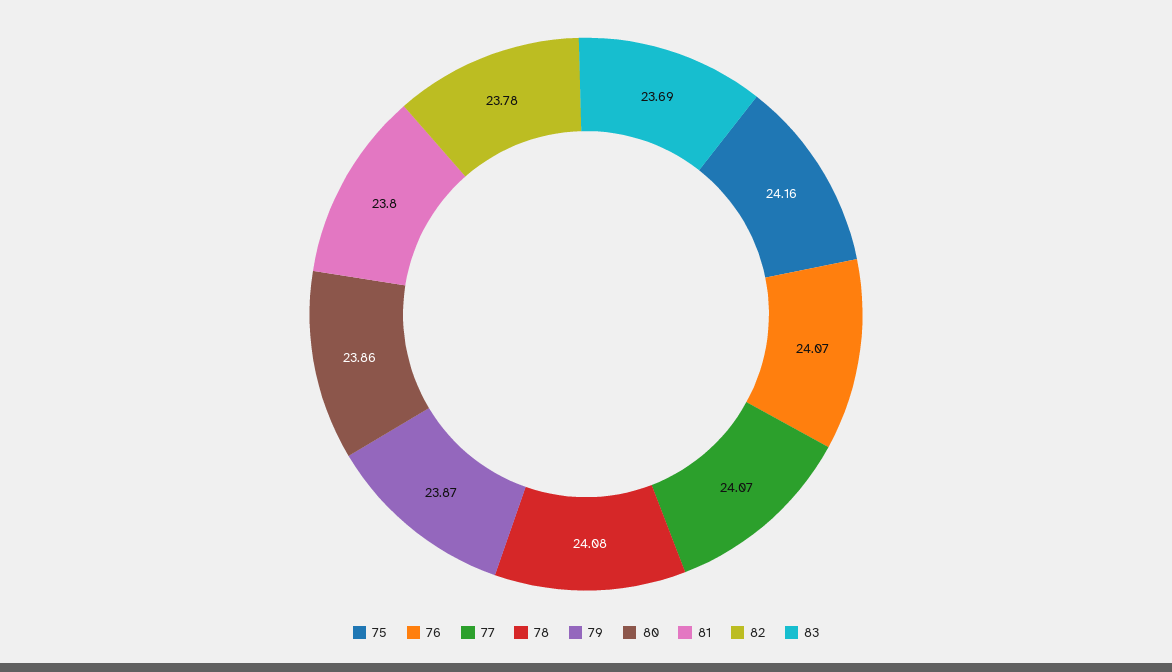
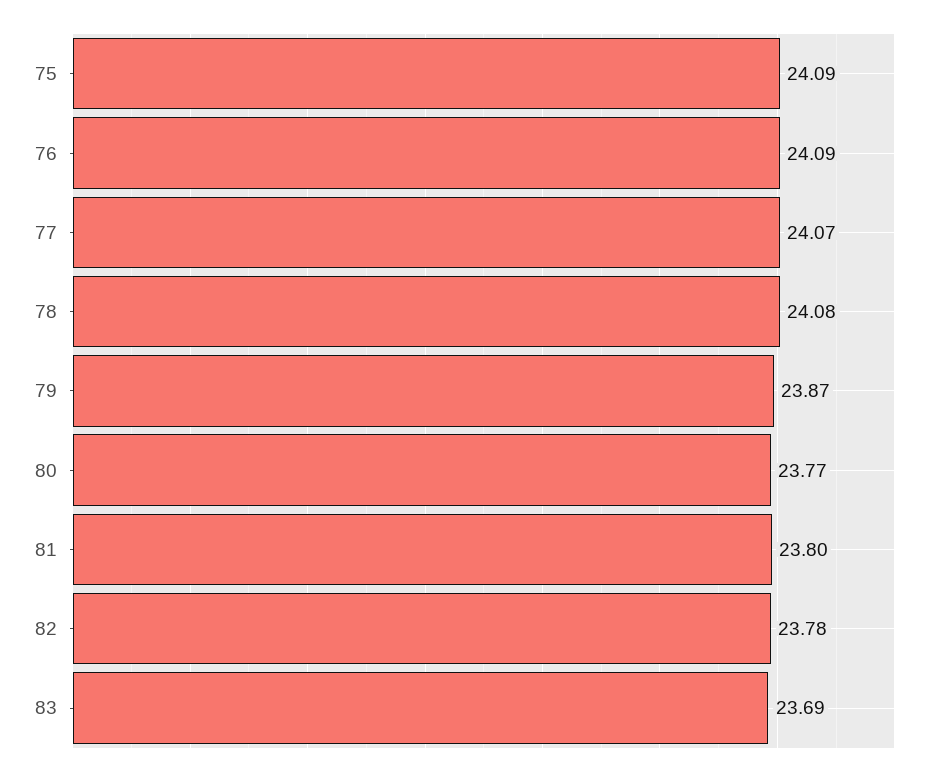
75: 24.16 -> 24.09
76: 24.07 -> 24.09
80: 23.86 -> 23.77

